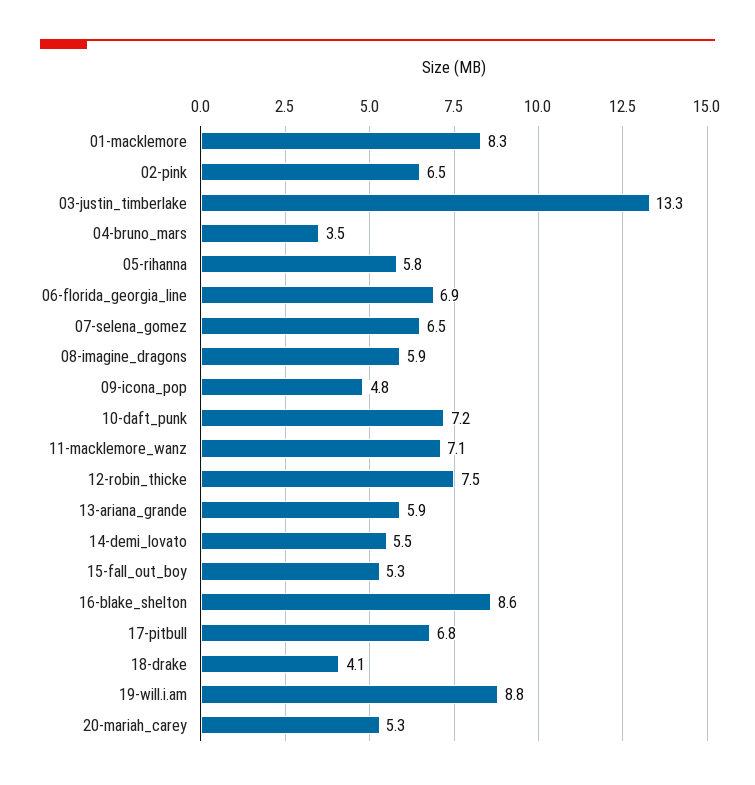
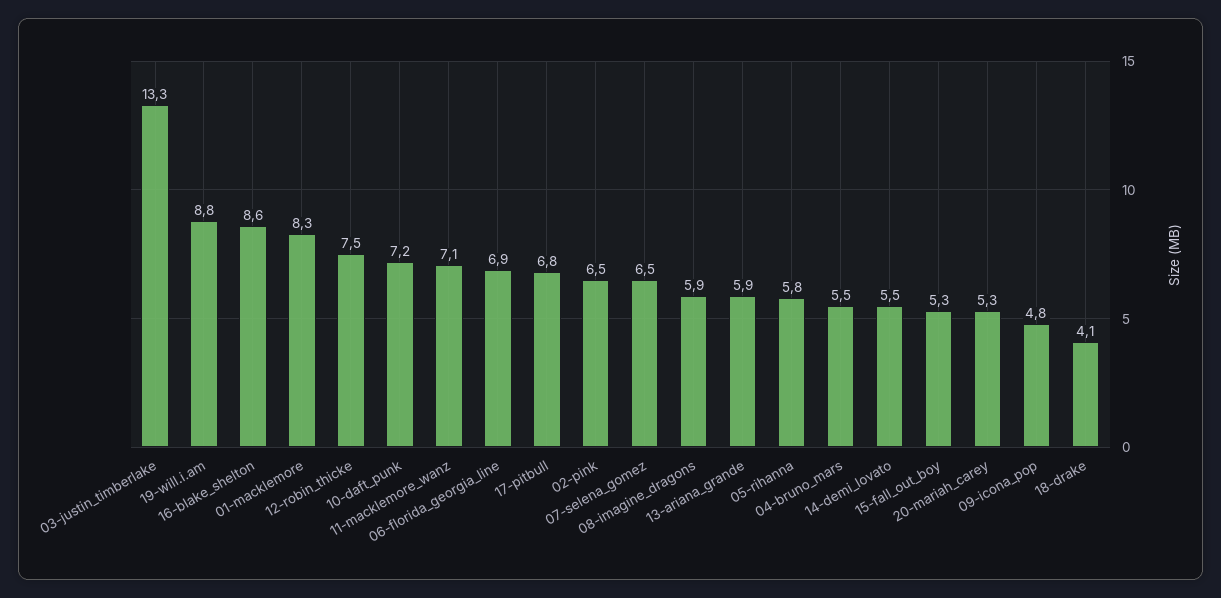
04-bruno_mars: 3.5 -> 5.5

